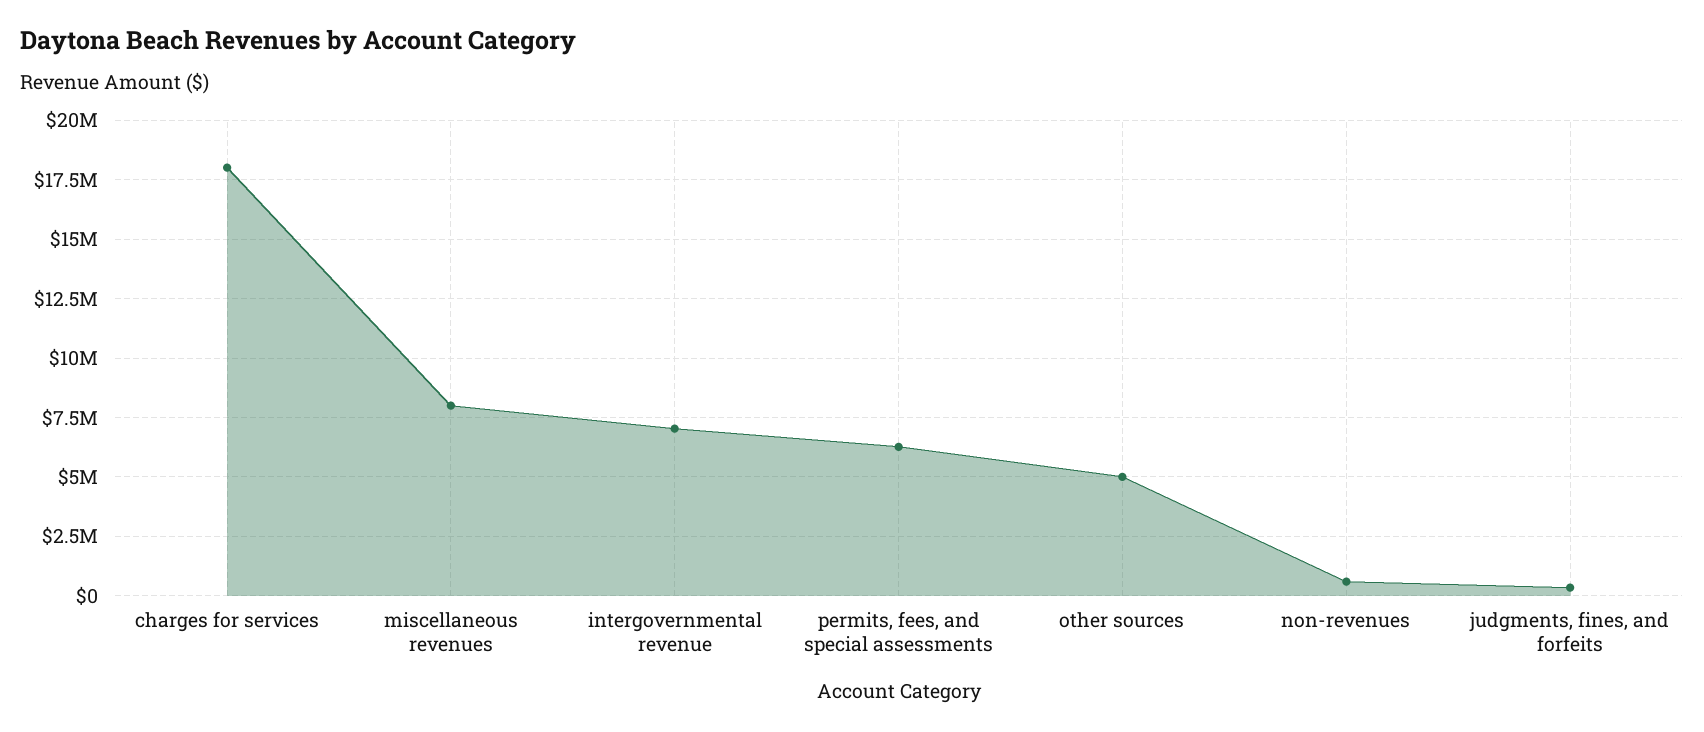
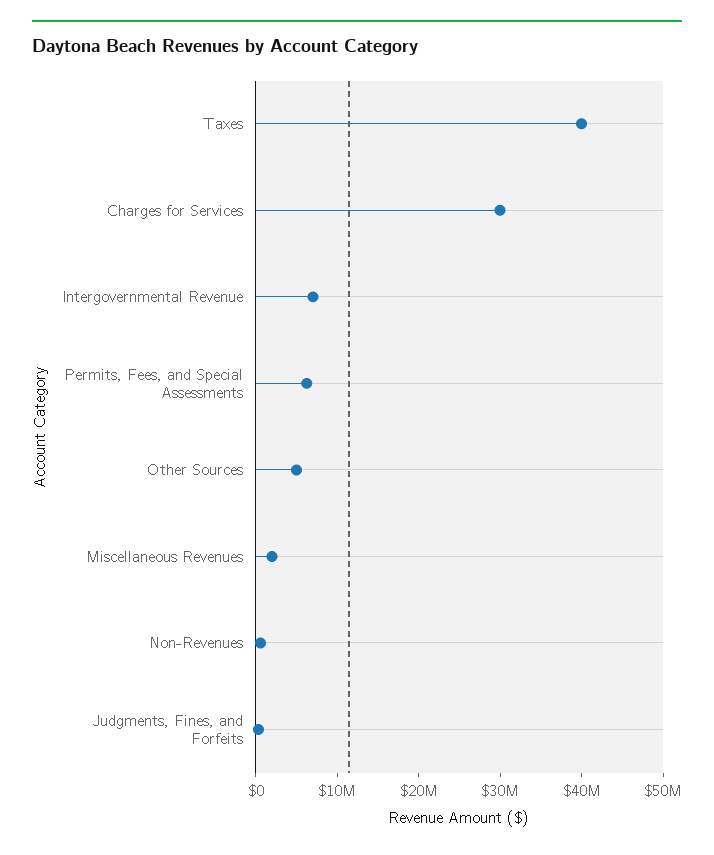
charges for services: 18000000 -> 30000000
miscellaneous revenues: 8000000 -> 2000000
Taxes: none -> 40000000

